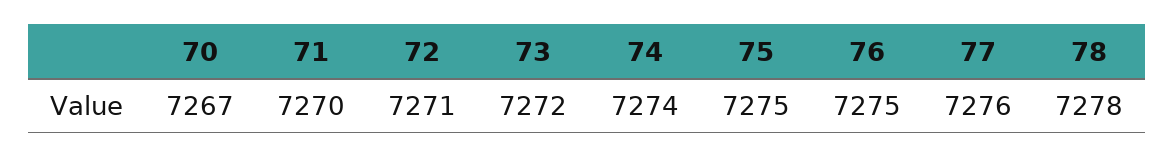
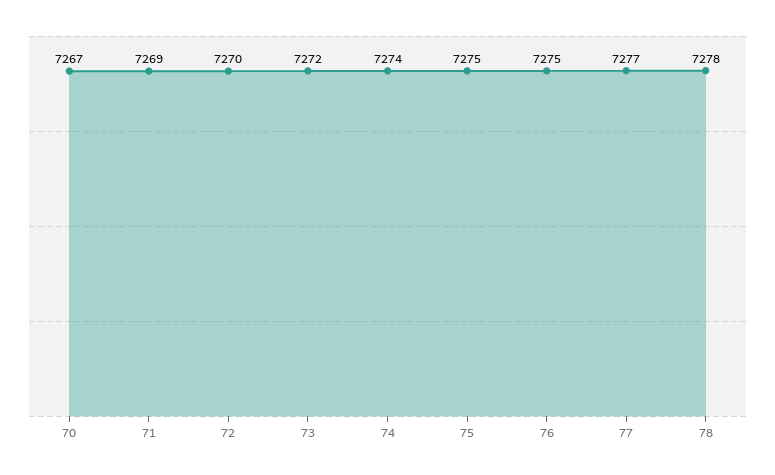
71: 7270 -> 7269
72: 7271 -> 7270
77: 7276 -> 7277

